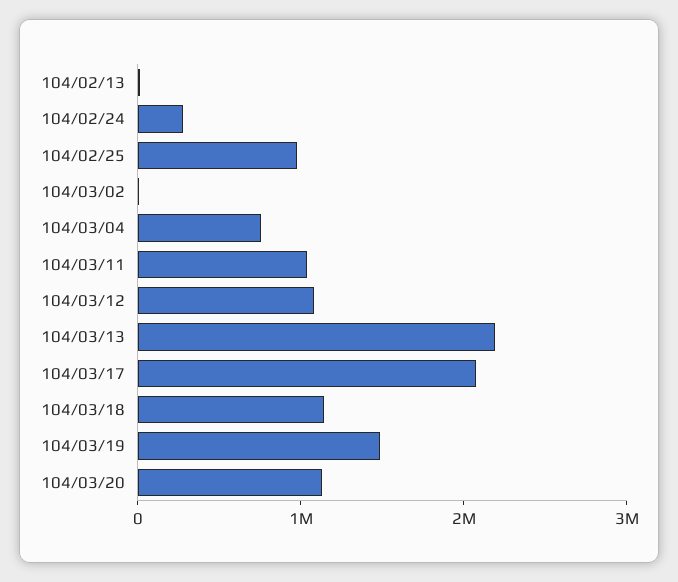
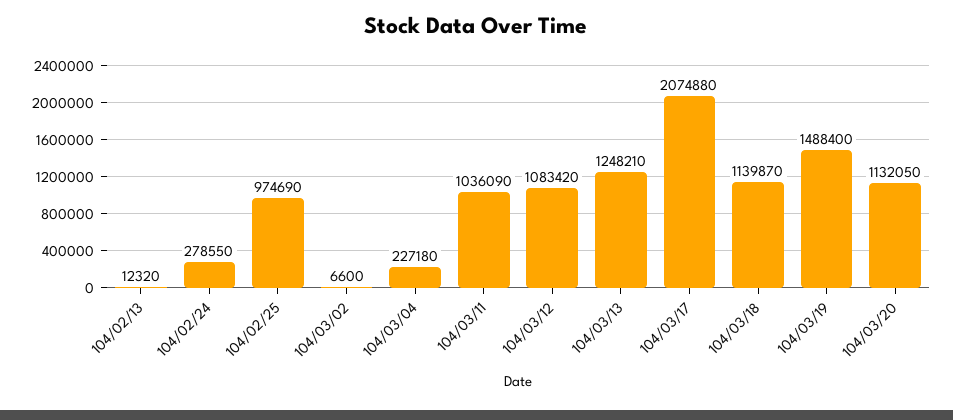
104/03/04: 800000 -> 227180
104/03/13: 2200000 -> 1248210

